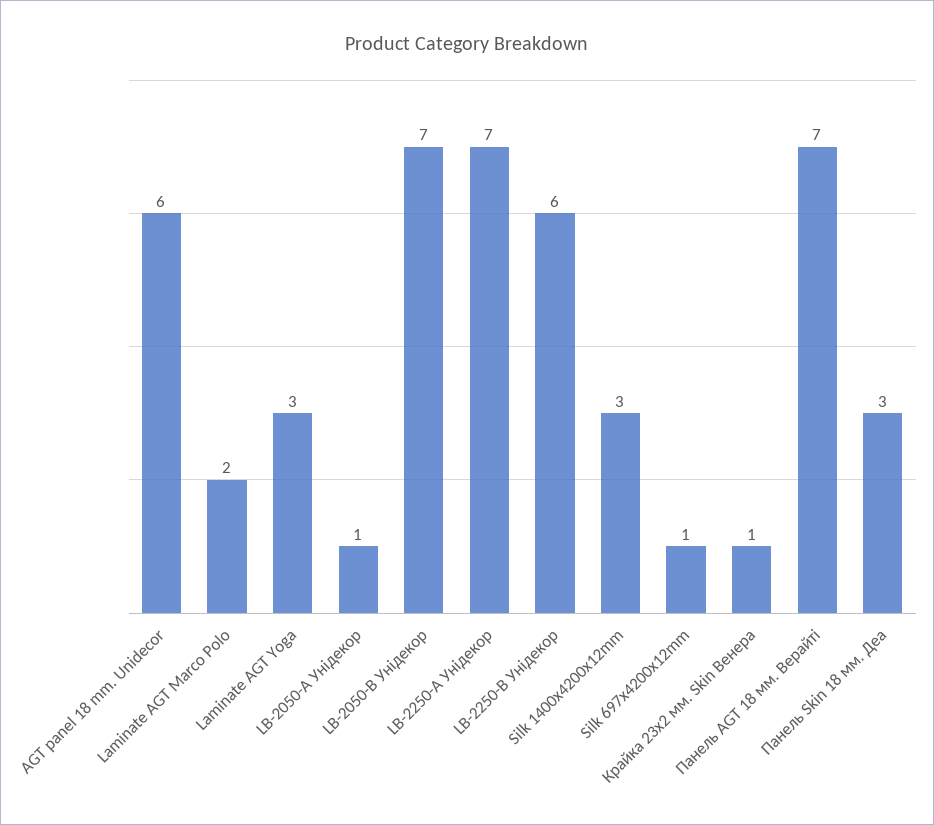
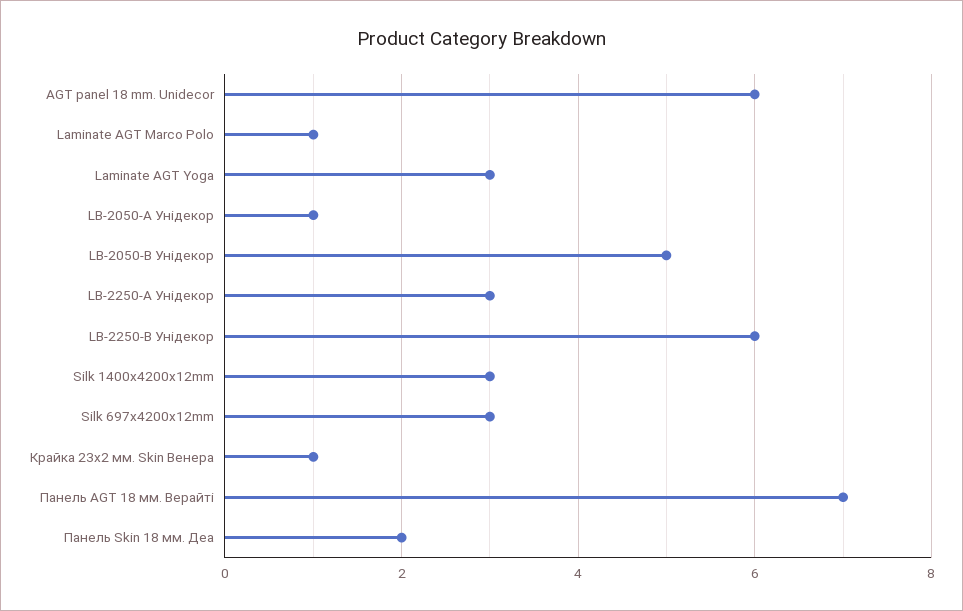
Laminate AGT Marco Polo: 2 -> 1
LB-2050-В Унідекор: 7 -> 5
LB-2250-А Унідекор: 7 -> 3
Silk 697x4200x12mm: 1 -> 3
Панель Skin 18 мм. Деа: 3 -> 2

